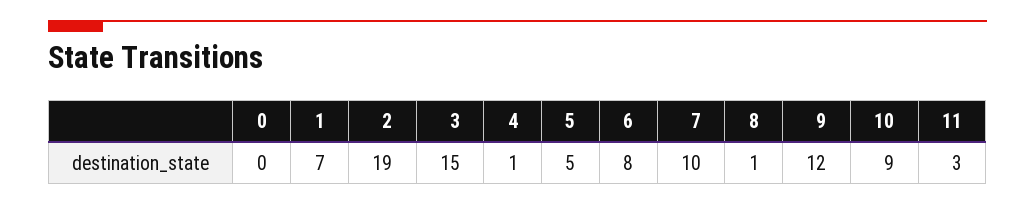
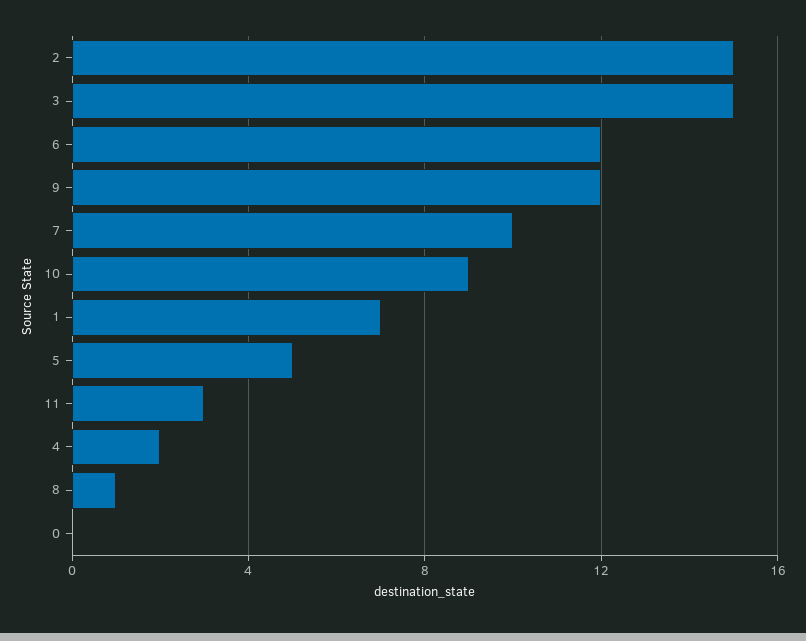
2: 19 -> 15
4: 1 -> 2
6: 8 -> 12

